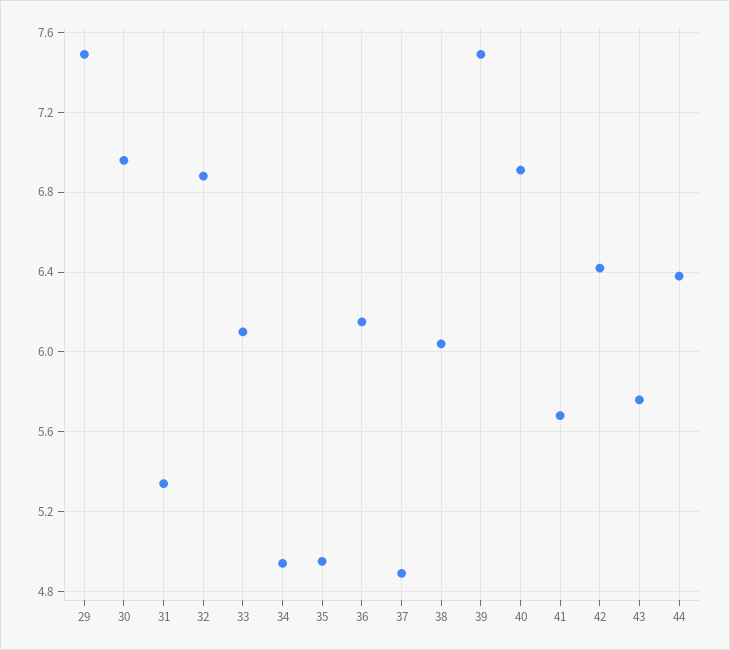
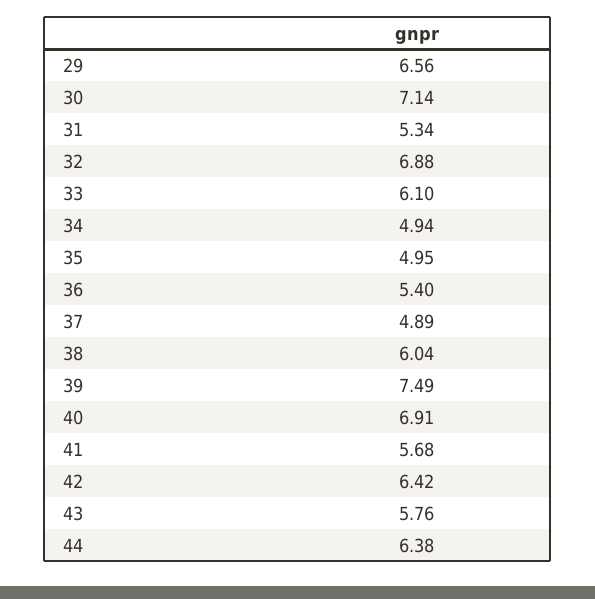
29: 7.5 -> 6.56
30: 6.95 -> 7.14
36: 6.15 -> 5.4

